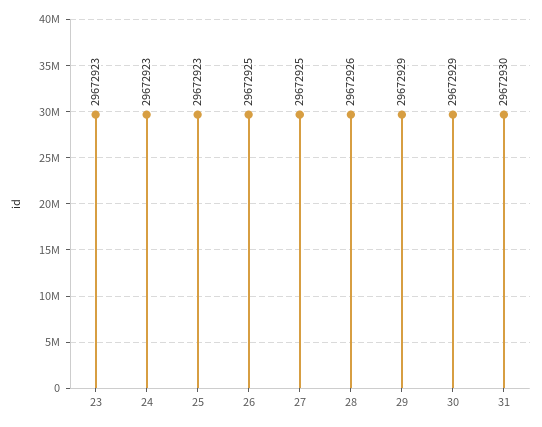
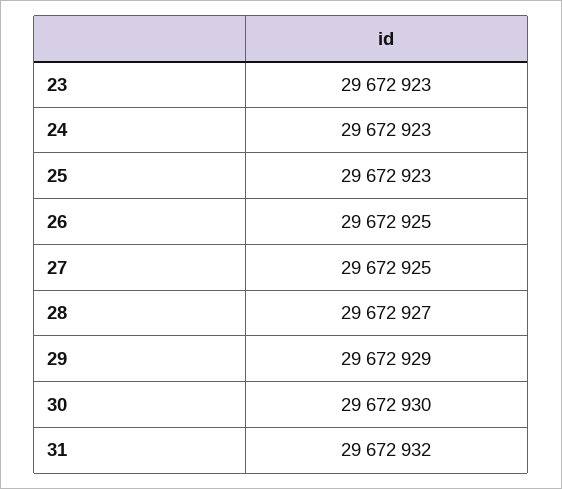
28: 29672926 -> 29672927
30: 29672929 -> 29672930
31: 29672930 -> 29672932

